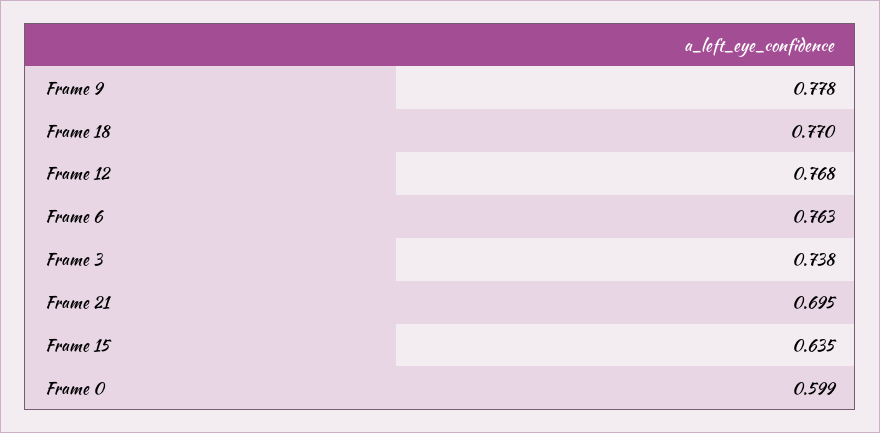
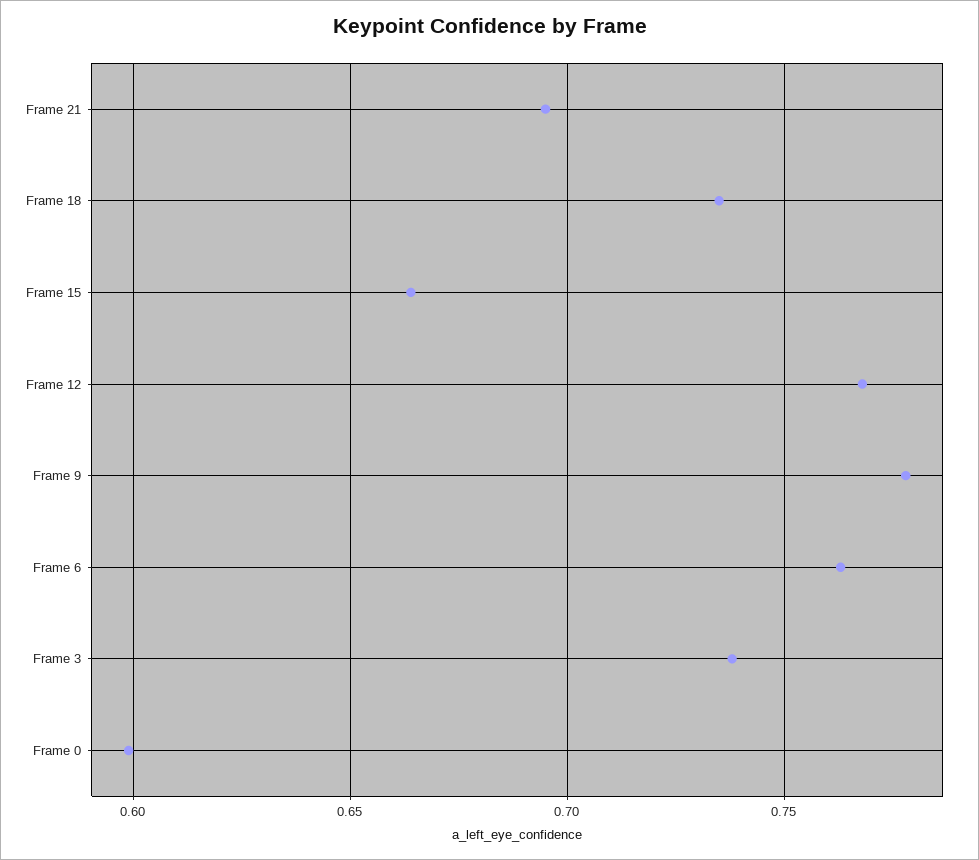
Frame 18: 0.77 -> 0.735
Frame 15: 0.635 -> 0.665

